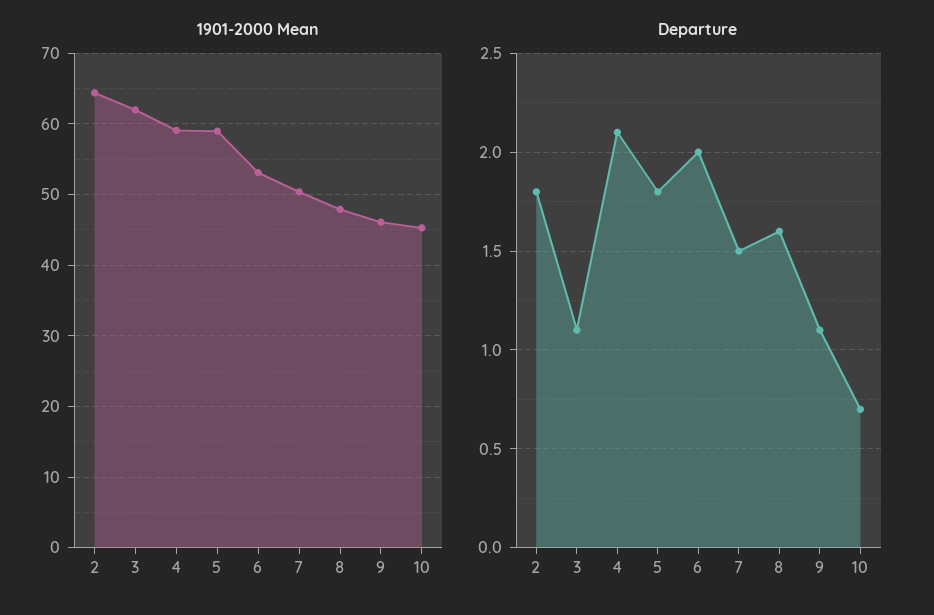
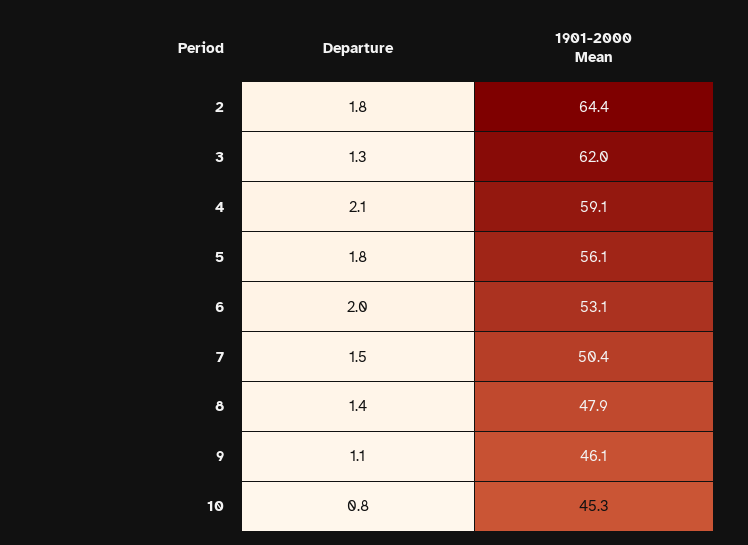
1901-2000 Mean, 5: 59 -> 56.1
Departure, 3: 1.1 -> 1.3
Departure, 8: 1.6 -> 1.4
Departure, 10: 0.7 -> 0.8

